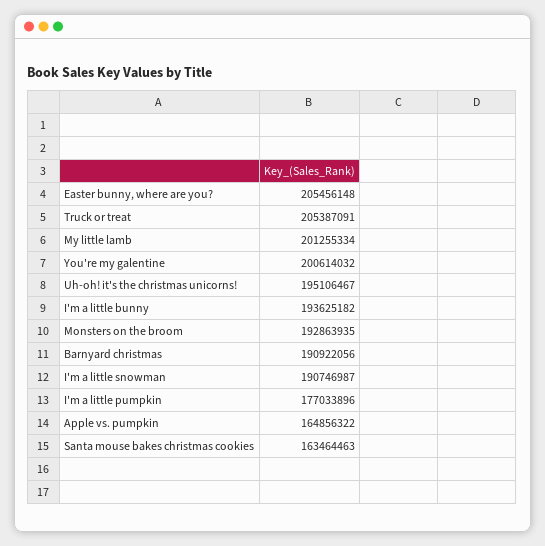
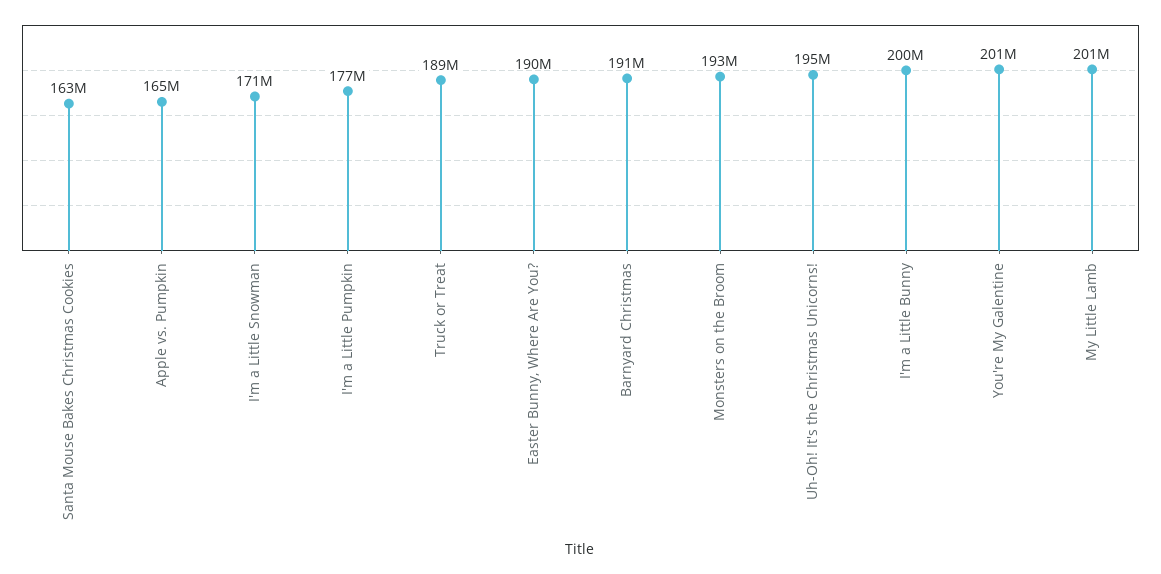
Easter bunny, where are you?: 205456148 -> 190000000
Truck or treat: 205387091 -> 189000000
I'm a little bunny: 193625182 -> 200000000
I'm a little snowman: 190746987 -> 171000000

